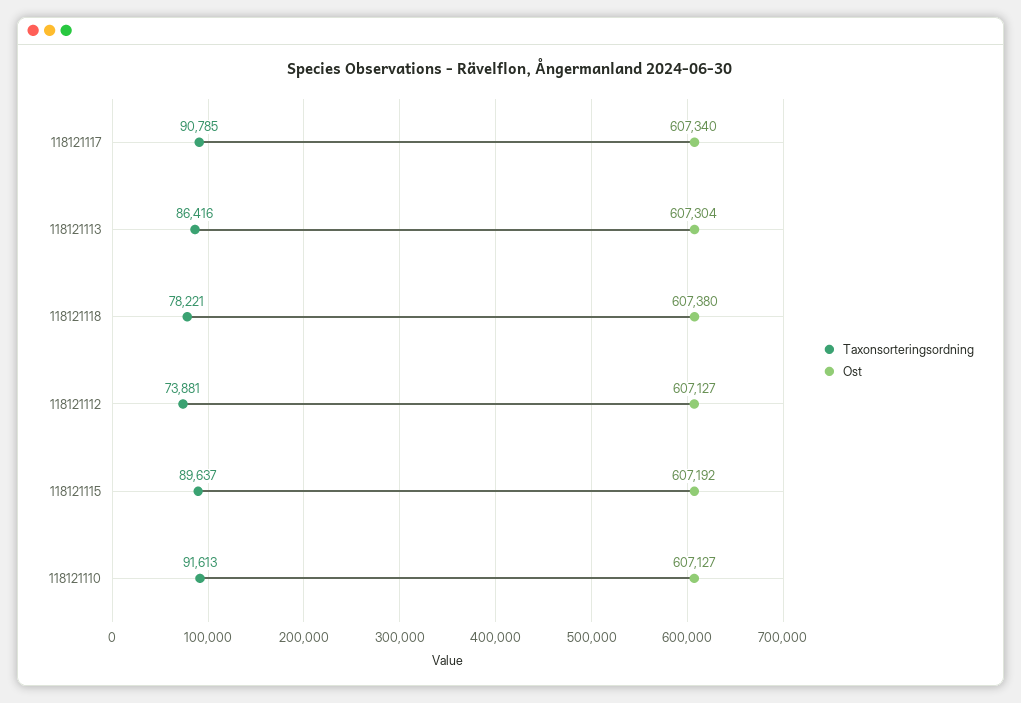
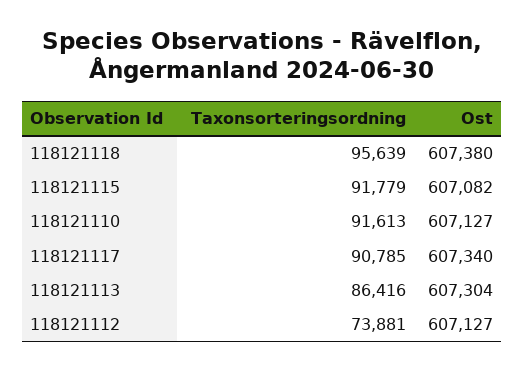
Taxonsorteringsordning, 118121118: 78221 -> 95639
Taxonsorteringsordning, 118121115: 89637 -> 91779
Ost, 118121115: 607192 -> 607082

